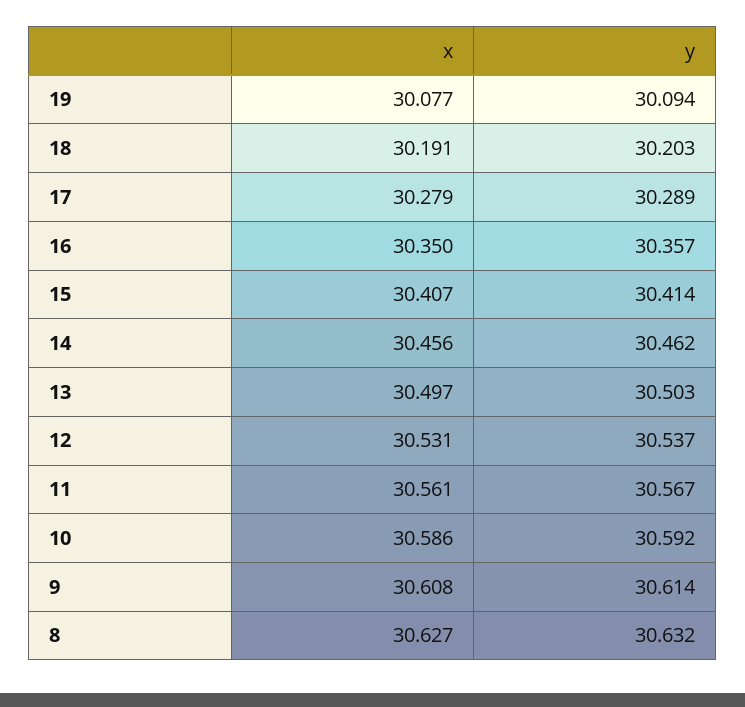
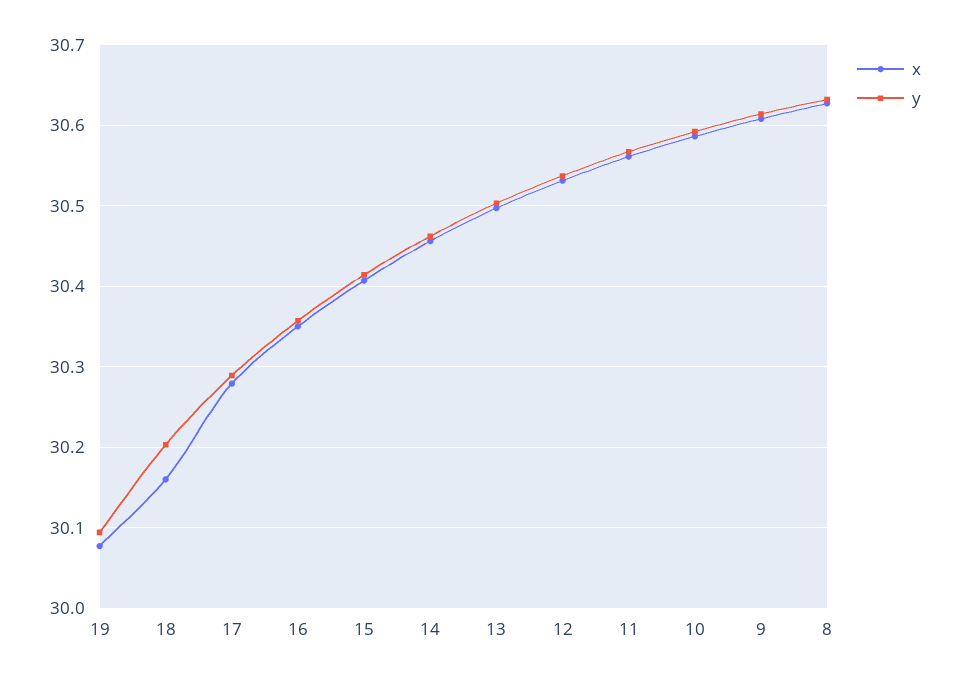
x, 18: 30.191 -> 30.16

